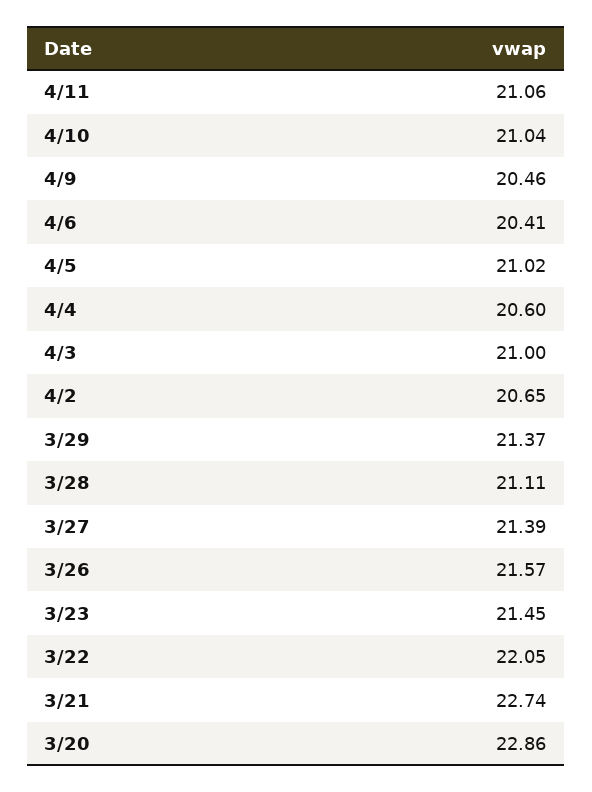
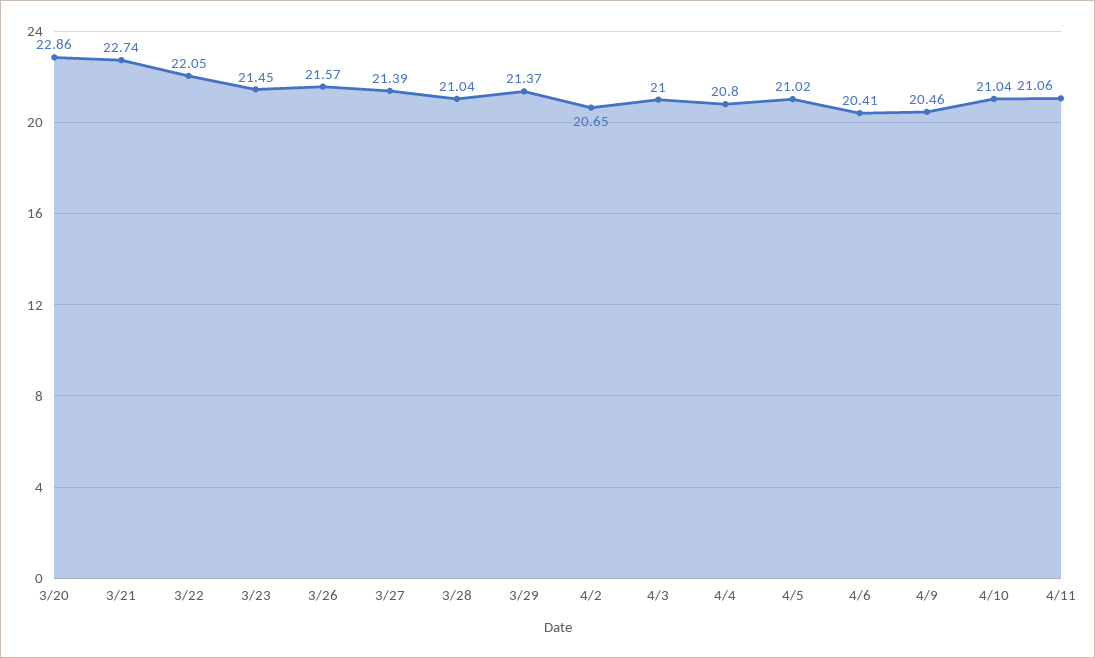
4/4: 20.6 -> 20.8
3/28: 21.11 -> 21.04

